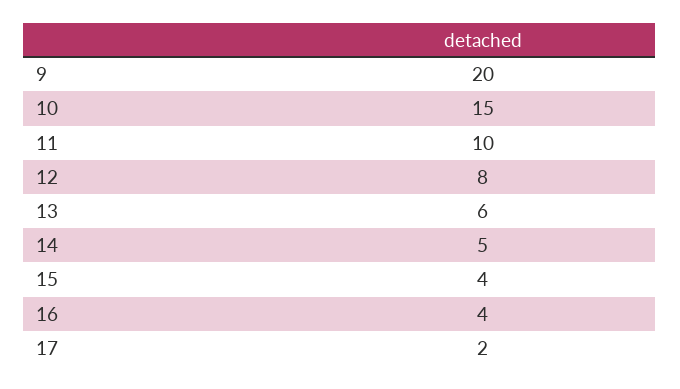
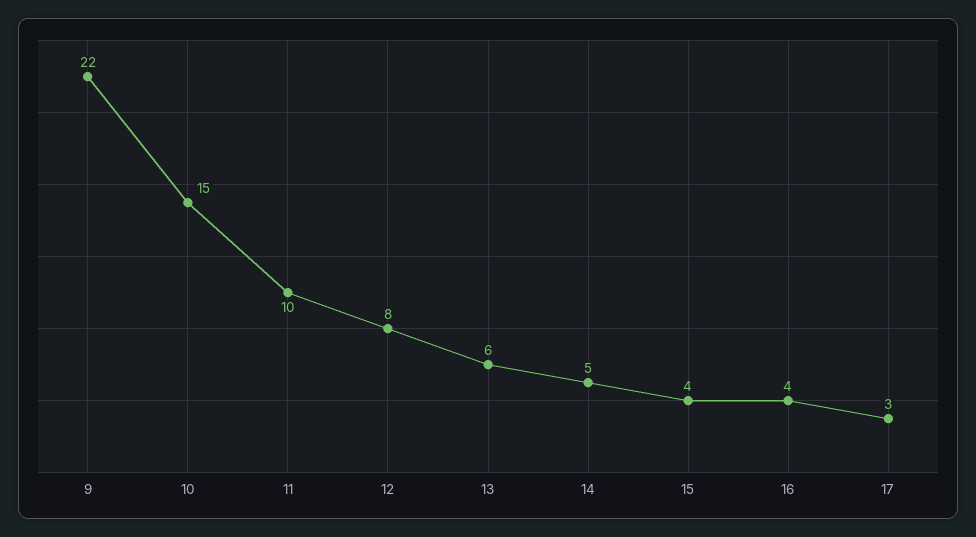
9: 20 -> 22
17: 2 -> 3

